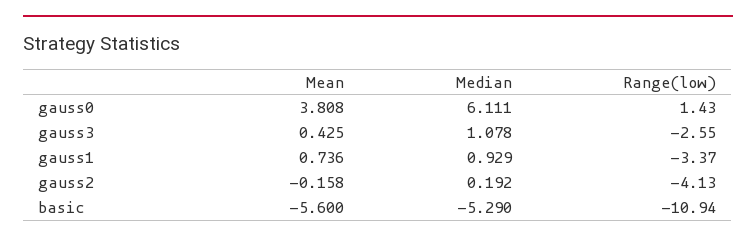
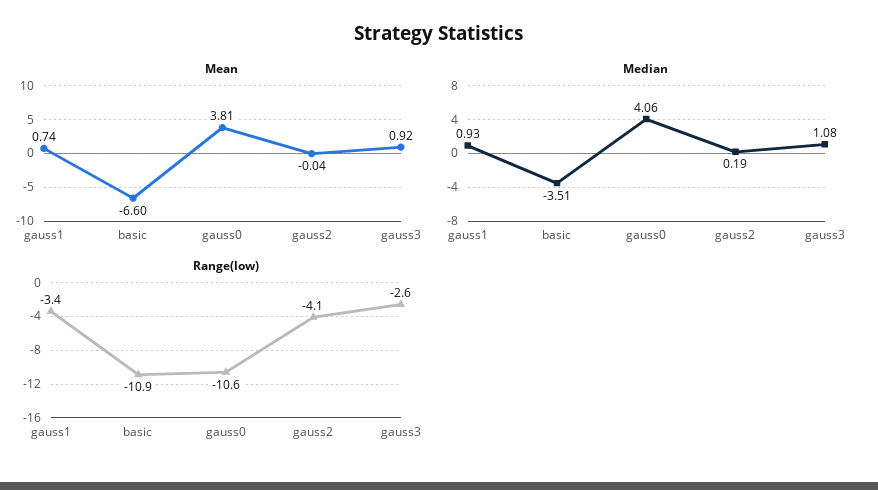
Median, gauss0: 6.111 -> 4.06
Range(low), gauss0: 1.43 -> -10.6
Mean, gauss3: 0.425 -> 0.92
Mean, gauss2: -0.158 -> -0.04
Mean, basic: -5.6 -> -6.6
Median, basic: -5.29 -> -3.51

